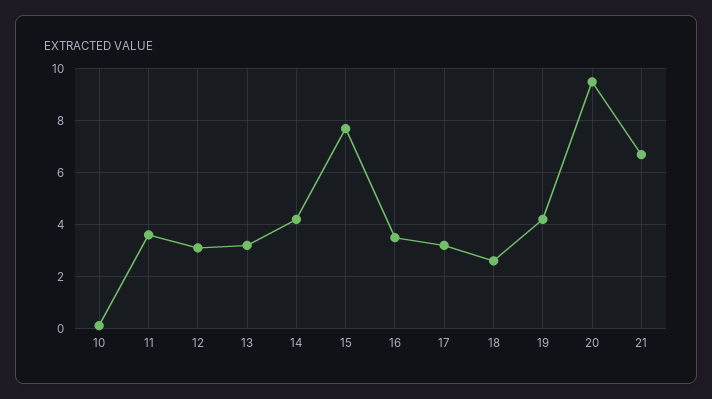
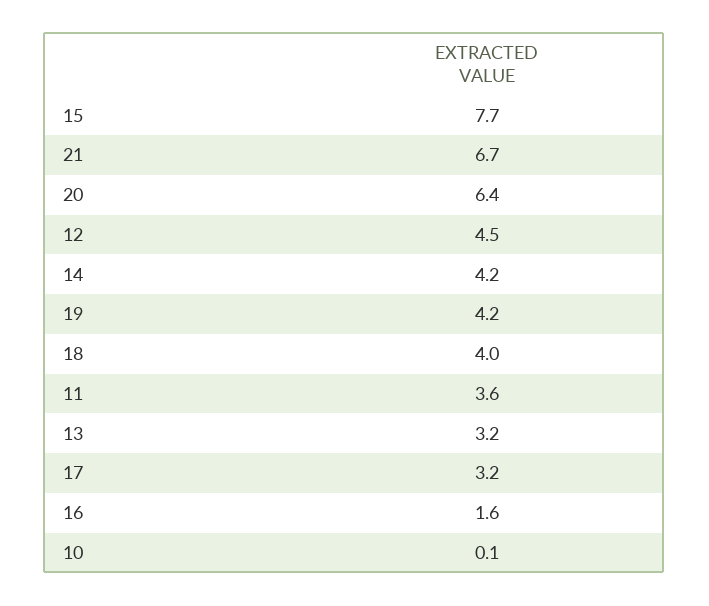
12: 3 -> 4.5
16: 3.5 -> 1.6
18: 2.5 -> 4
20: 9.5 -> 6.4

